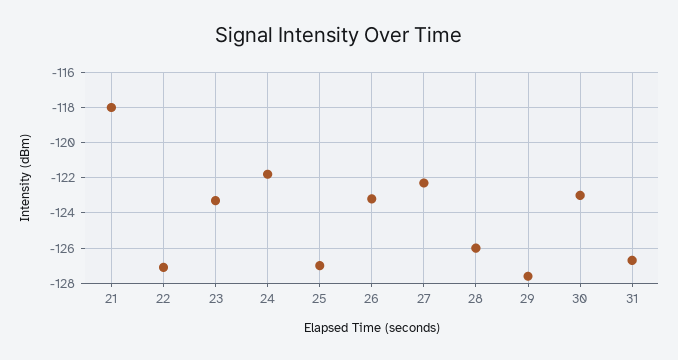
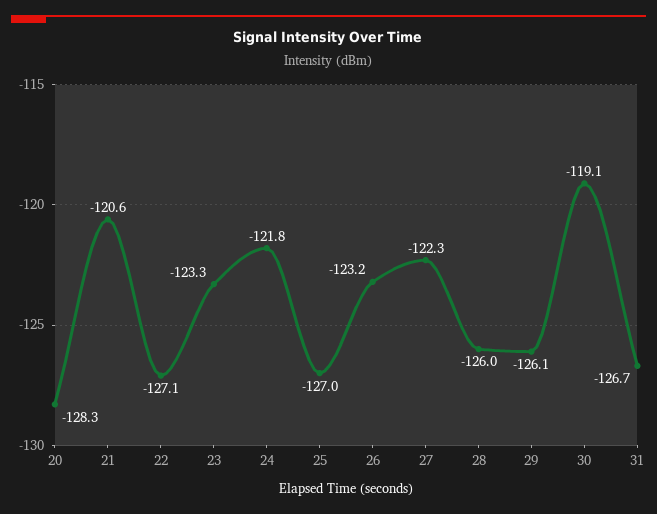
21: -118 -> -120.6
29: -127.5 -> -126.1
30: -123 -> -119.1
20: none -> -128.3

